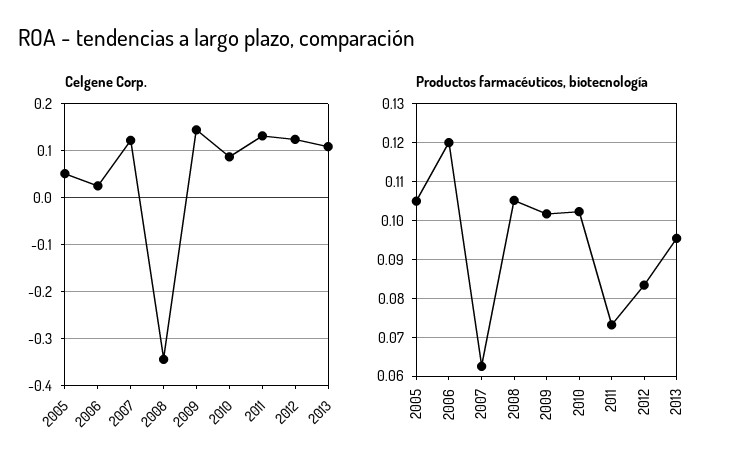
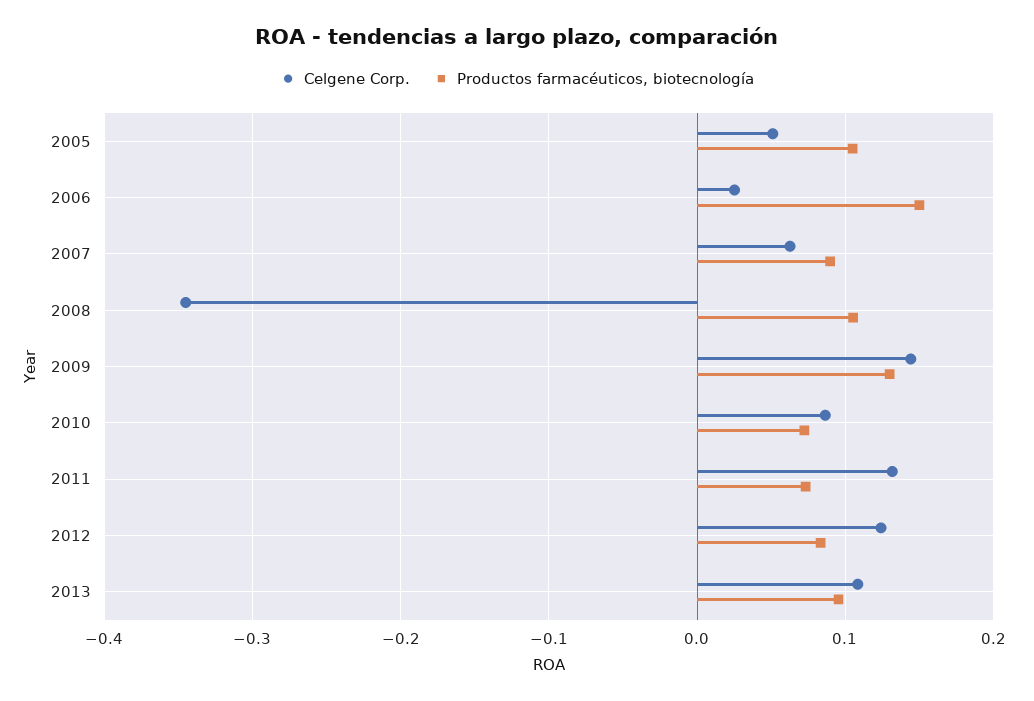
Celgene Corp., 2007: 0.12 -> 0.06
Productos farmacéuticos, biotecnología, 2006: 0.12 -> 0.15
Productos farmacéuticos, biotecnología, 2007: 0.062 -> 0.09
Productos farmacéuticos, biotecnología, 2009: 0.102 -> 0.13
Productos farmacéuticos, biotecnología, 2010: 0.102 -> 0.07

